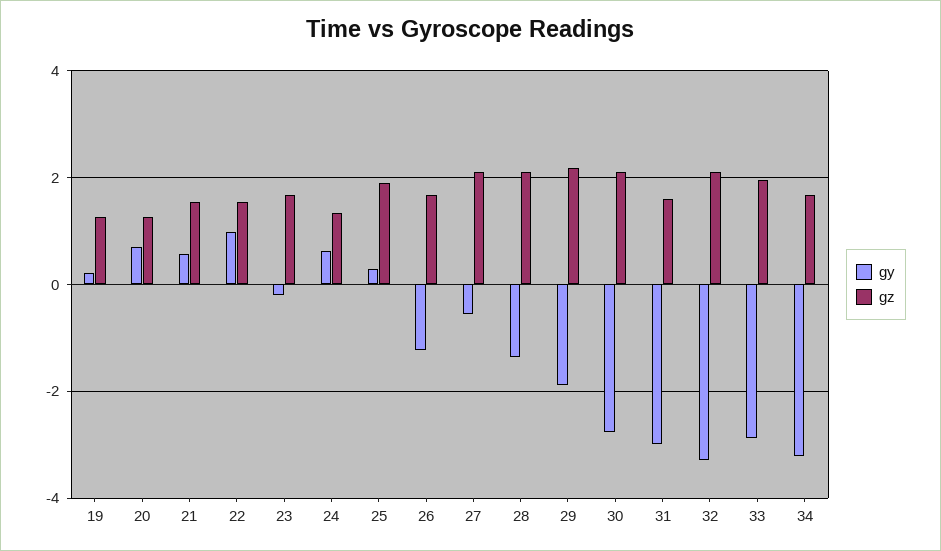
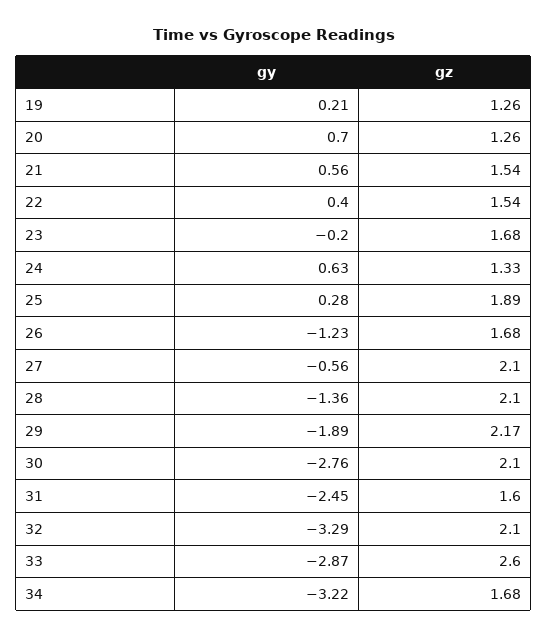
gy, 22: 1 -> 0.4
gy, 31: -3 -> -2.45
gz, 33: 2 -> 2.6

